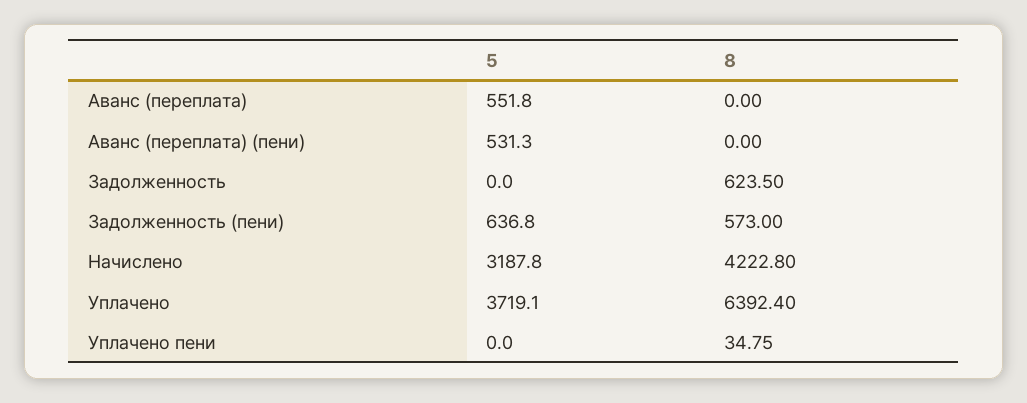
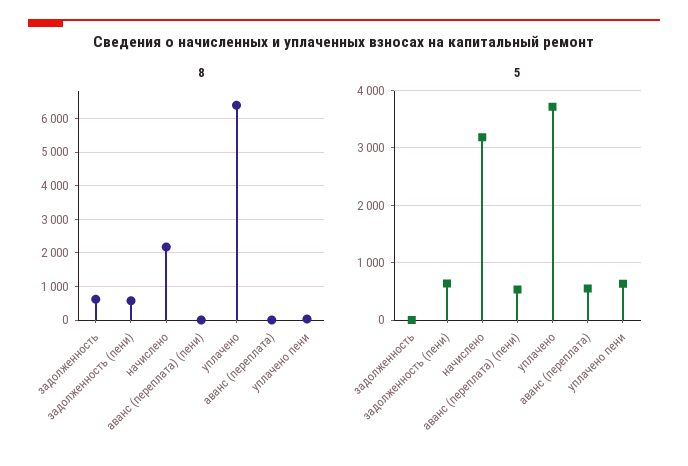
8, Начислено: 4222.8 -> 2200
5, Уплачено пени: 0 -> 600

